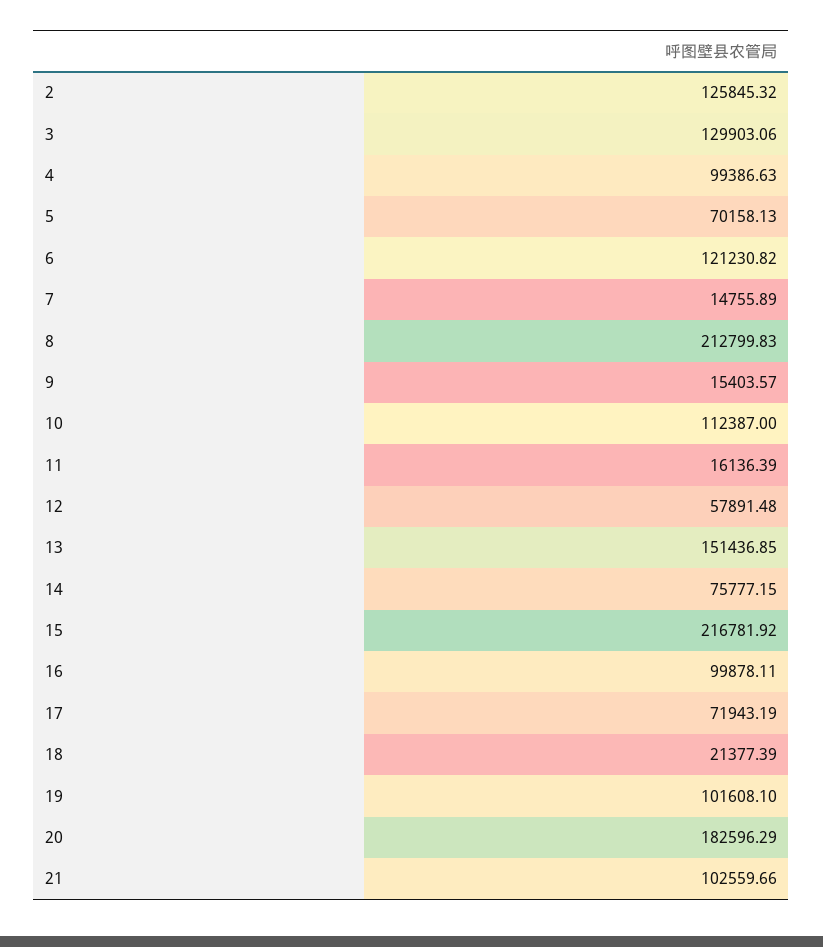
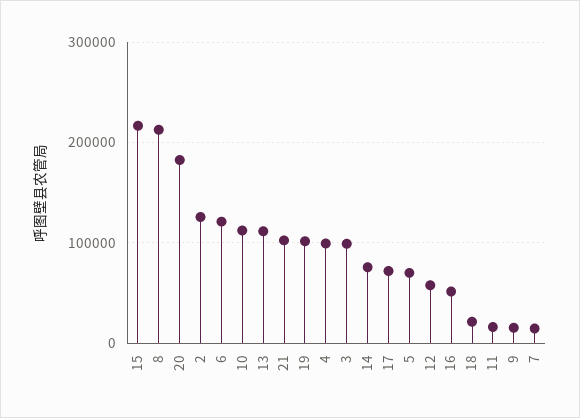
3: 129903.06 -> 100000
13: 151436.85 -> 110000
16: 99878.11 -> 50000

